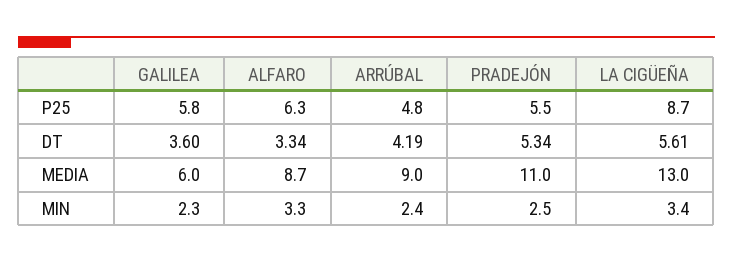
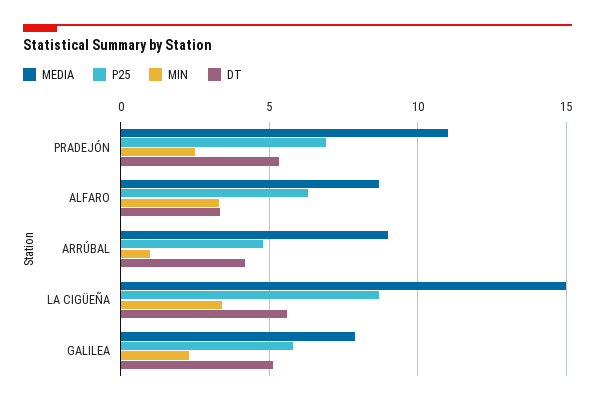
P25, PRADEJÓN: 5.5 -> 7
DT, GALILEA: 3.6 -> 5
MEDIA, GALILEA: 6 -> 8
MEDIA, LA CIGÜEÑA: 13 -> 15
MIN, ARRÚBAL: 2.4 -> 1

